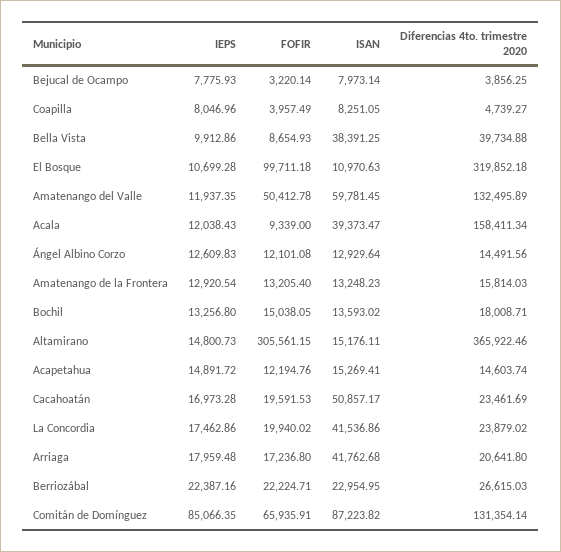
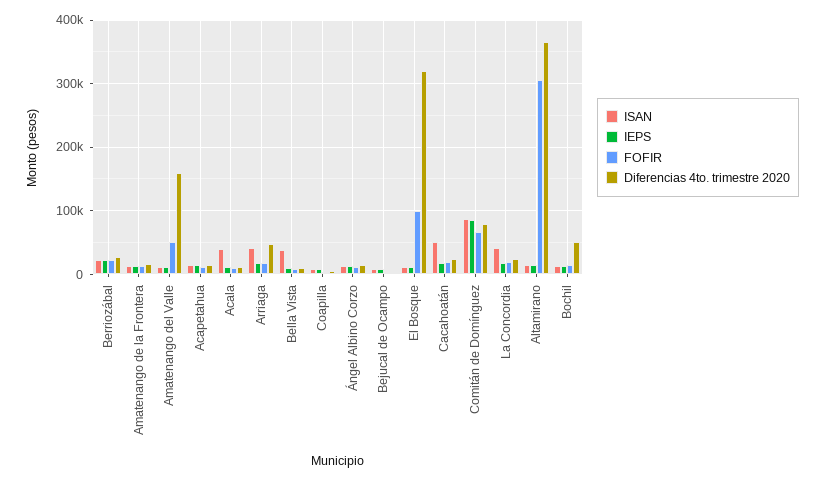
Diferencias 4to. trimestre 2020, Bella Vista: 39734.88 -> 10000
ISAN, Amatenango del Valle: 59781.45 -> 10000
Diferencias 4to. trimestre 2020, Amatenango del Valle: 132495.89 -> 160000
Diferencias 4to. trimestre 2020, Acala: 158411.34 -> 10000
Diferencias 4to. trimestre 2020, Bochil: 18008.71 -> 50000
Diferencias 4to. trimestre 2020, Arriaga: 20641.8 -> 50000
Diferencias 4to. trimestre 2020, Comitán de Domínguez: 131354.14 -> 80000

